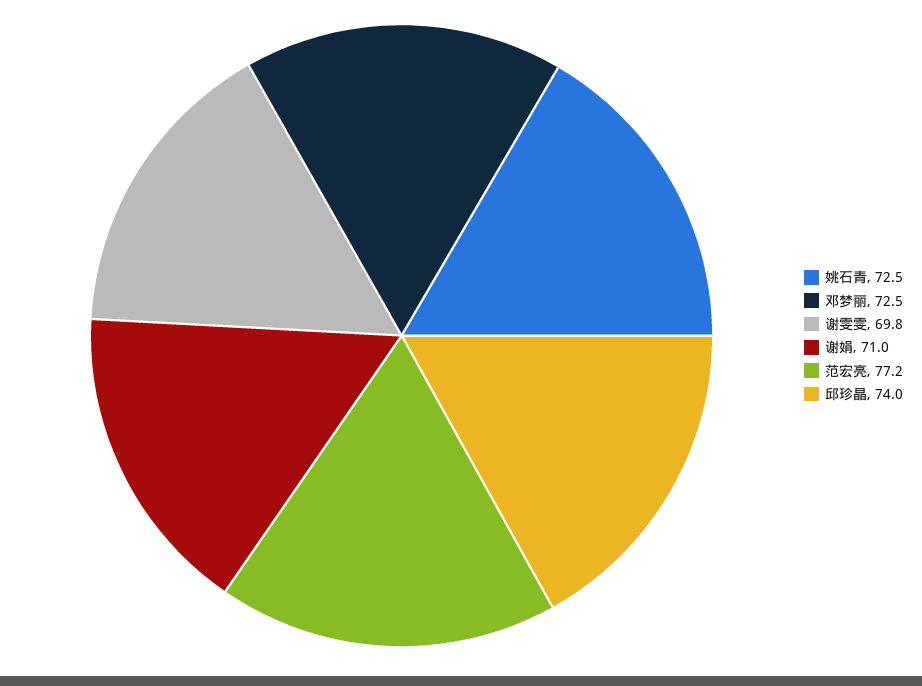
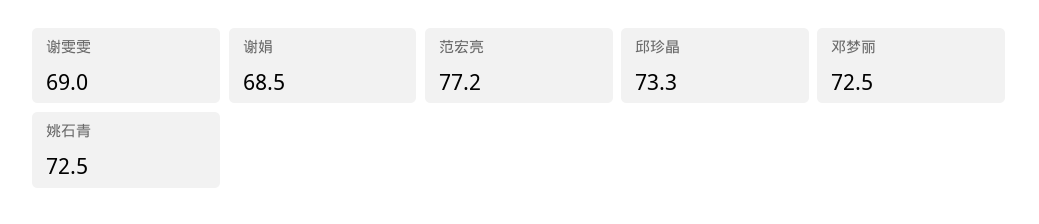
谢雯雯: 69.8 -> 69
谢娟: 71 -> 68.5
邱珍晶: 74 -> 73.3

